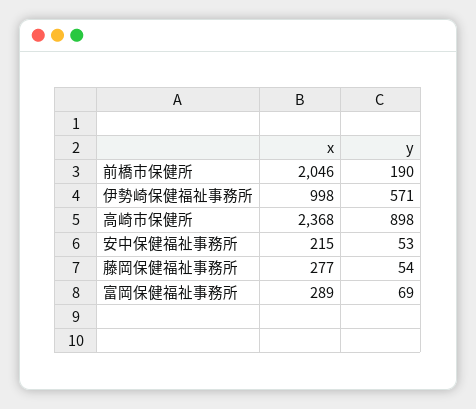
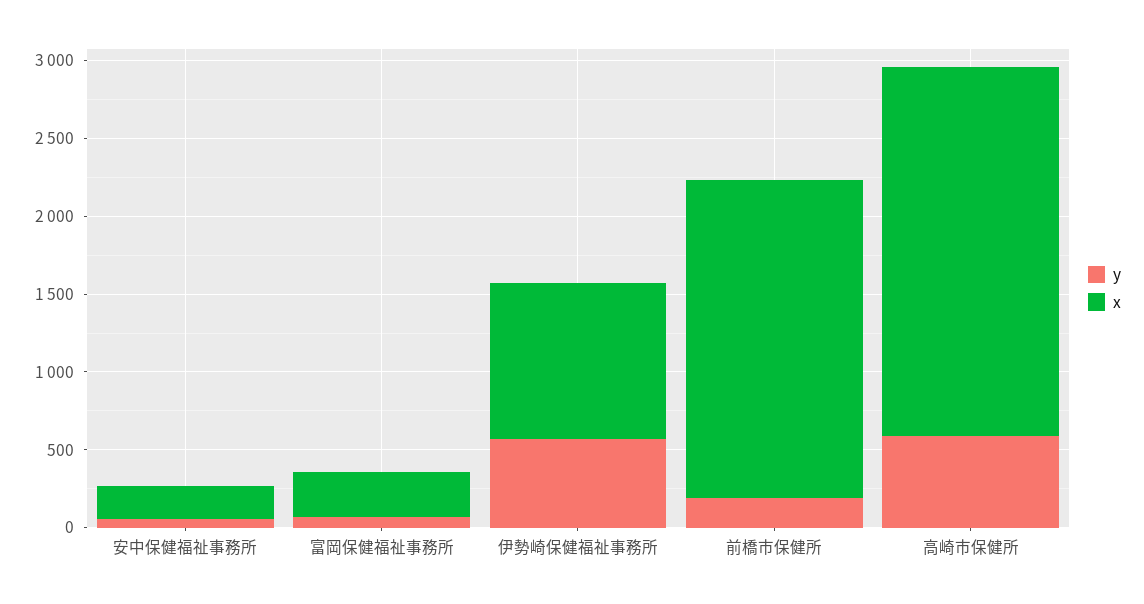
y, 高崎市保健所: 898 -> 600
x, 藤岡保健福祉事務所: 277 -> none
y, 藤岡保健福祉事務所: 54 -> none

